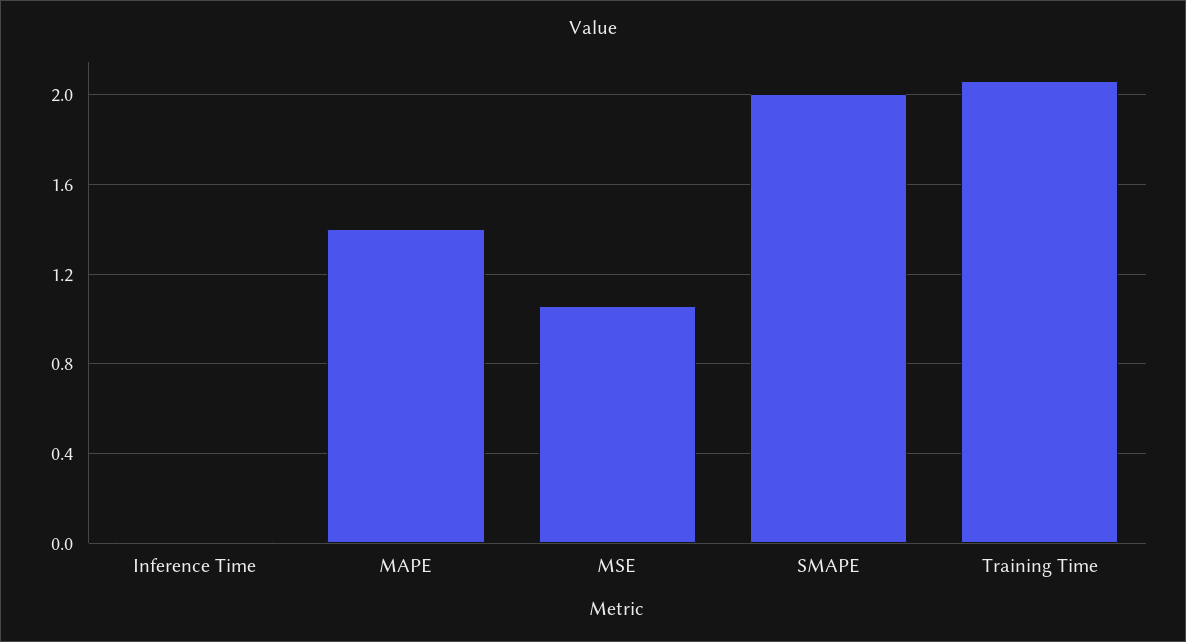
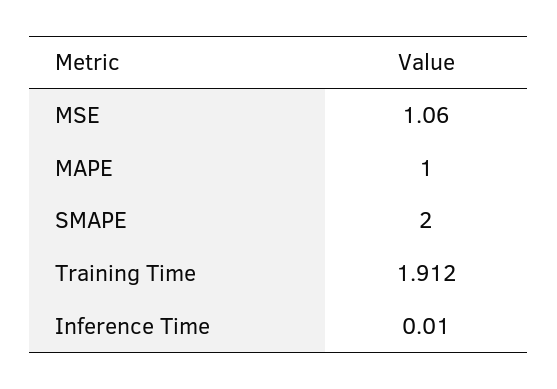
MAPE: 1.4 -> 1
Training Time: 2.05 -> 1.912

